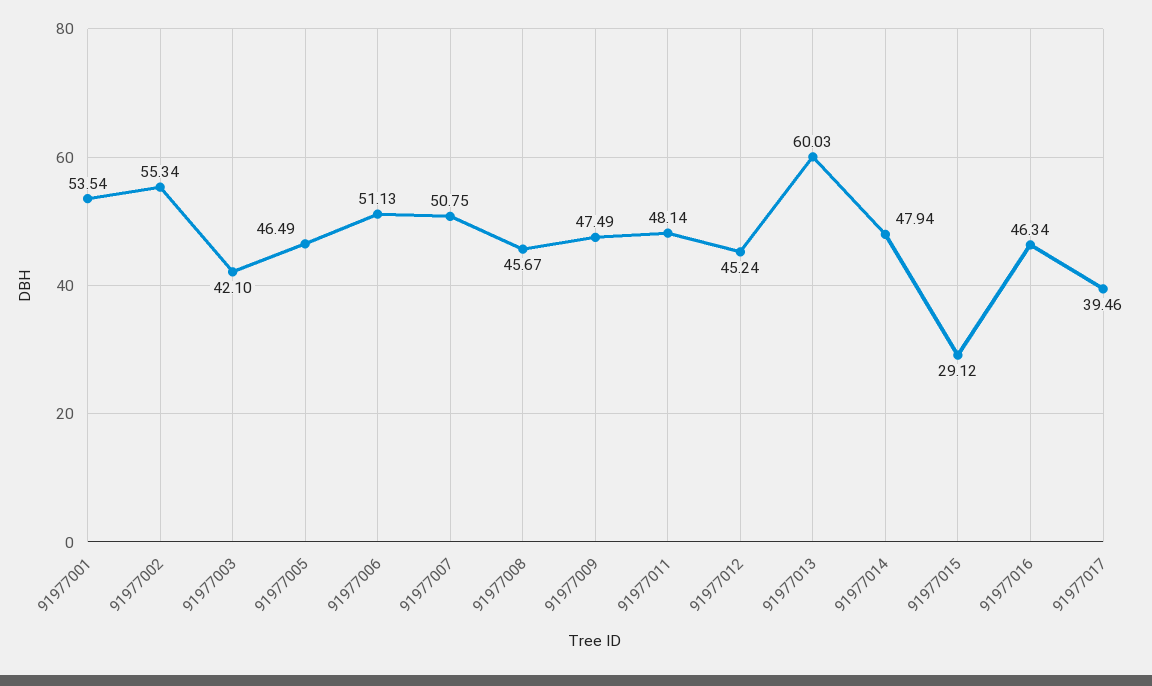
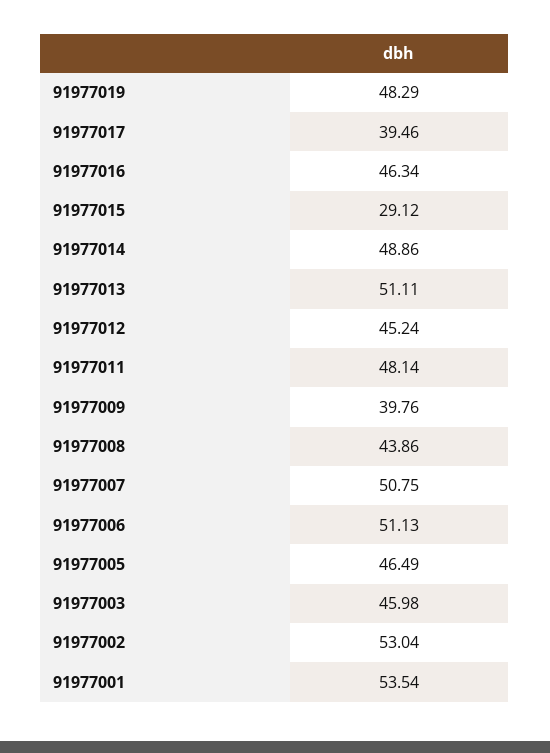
91977002: 55.34 -> 53.04
91977003: 42.1 -> 45.98
91977008: 45.67 -> 43.86
91977009: 47.49 -> 39.76
91977013: 60.03 -> 51.11
91977014: 47.94 -> 48.86
91977019: none -> 48.29

